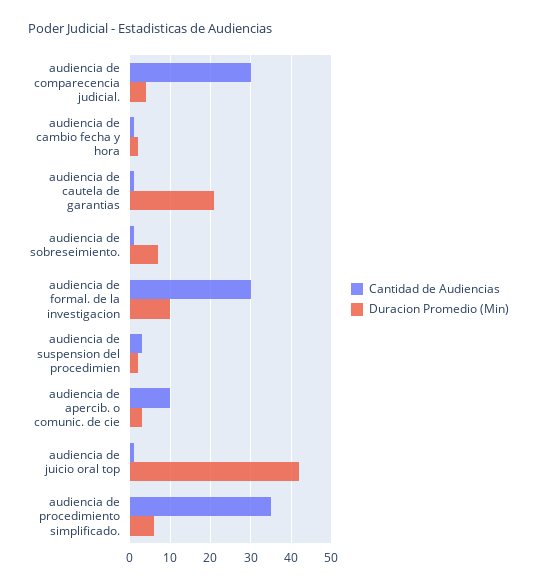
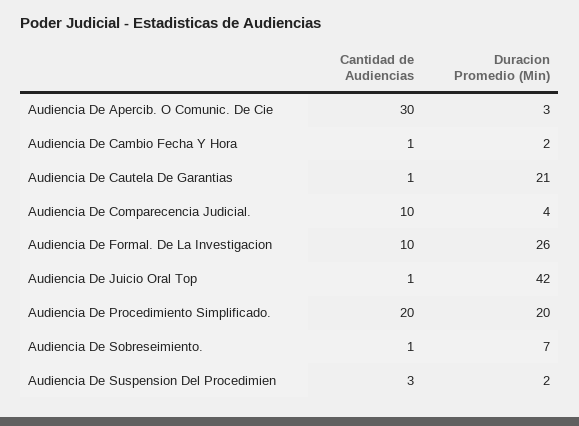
Cantidad de Audiencias, audiencia de comparecencia judicial.: 30 -> 10
Cantidad de Audiencias, audiencia de formal. de la investigacion: 30 -> 10
Duracion Promedio (Min), audiencia de formal. de la investigacion: 10 -> 26
Cantidad de Audiencias, audiencia de apercib. o comunic. de cie: 10 -> 30
Cantidad de Audiencias, audiencia de procedimiento simplificado.: 35 -> 20
Duracion Promedio (Min), audiencia de procedimiento simplificado.: 5 -> 20

